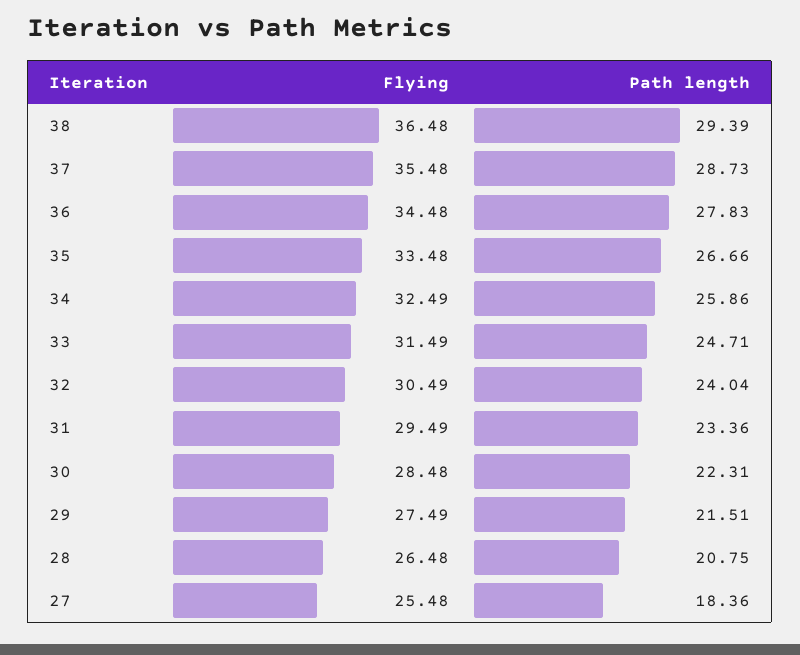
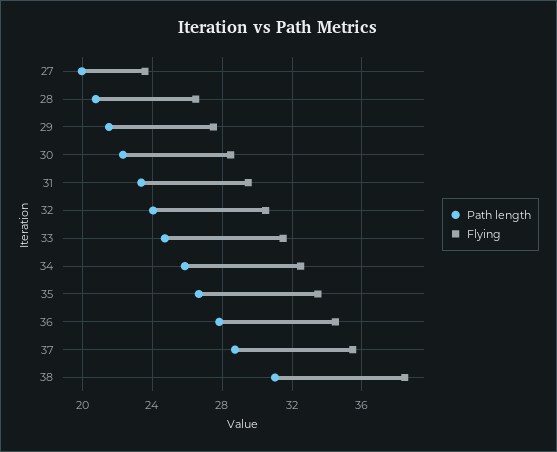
Flying, 38: 36.48 -> 38.5
Path length, 38: 29.39 -> 31
Flying, 27: 25.48 -> 23.5
Path length, 27: 18.36 -> 20

